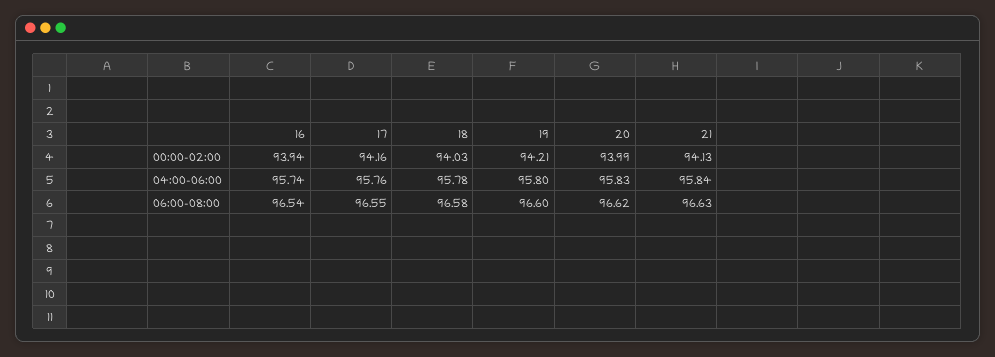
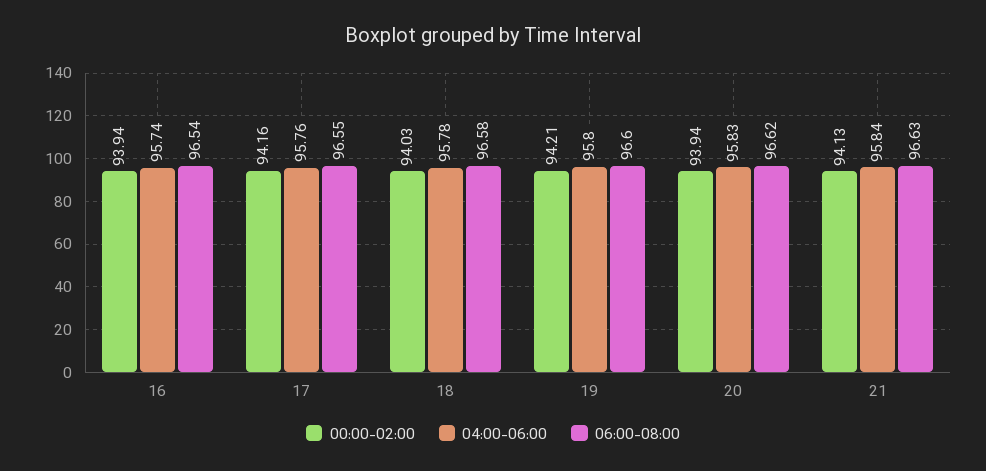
00:00-02:00, 20: 93.99 -> 93.94

